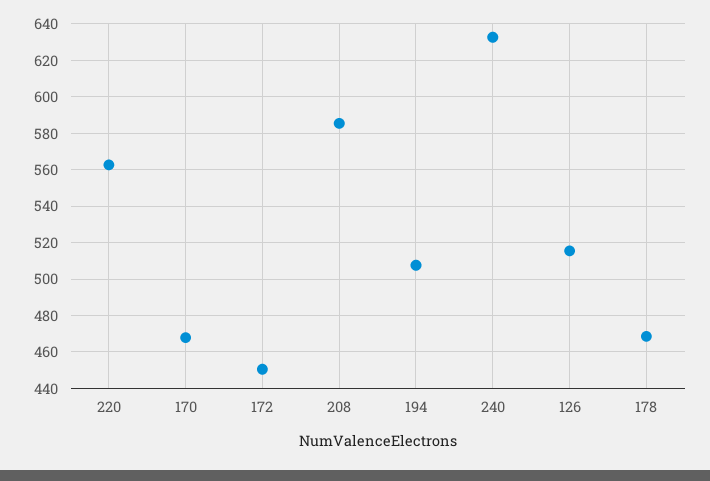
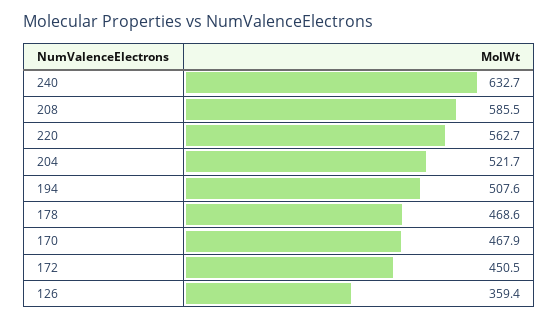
126: 515 -> 359.4
204: none -> 521.7

